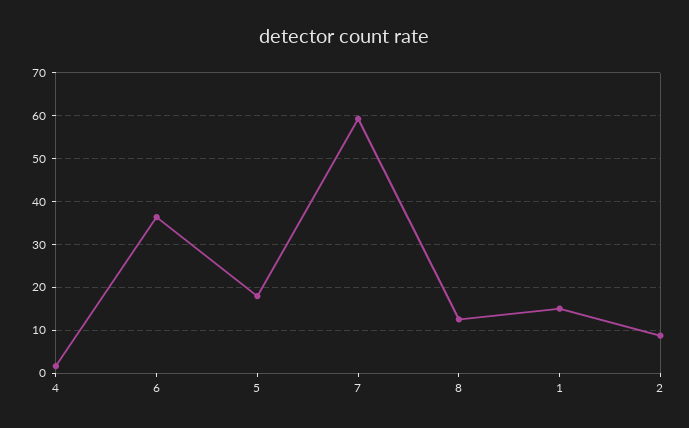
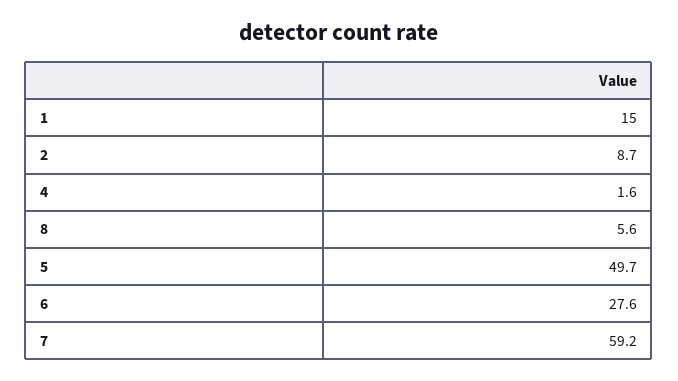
6: 36 -> 27.6
5: 18 -> 49.7
8: 12 -> 5.6

